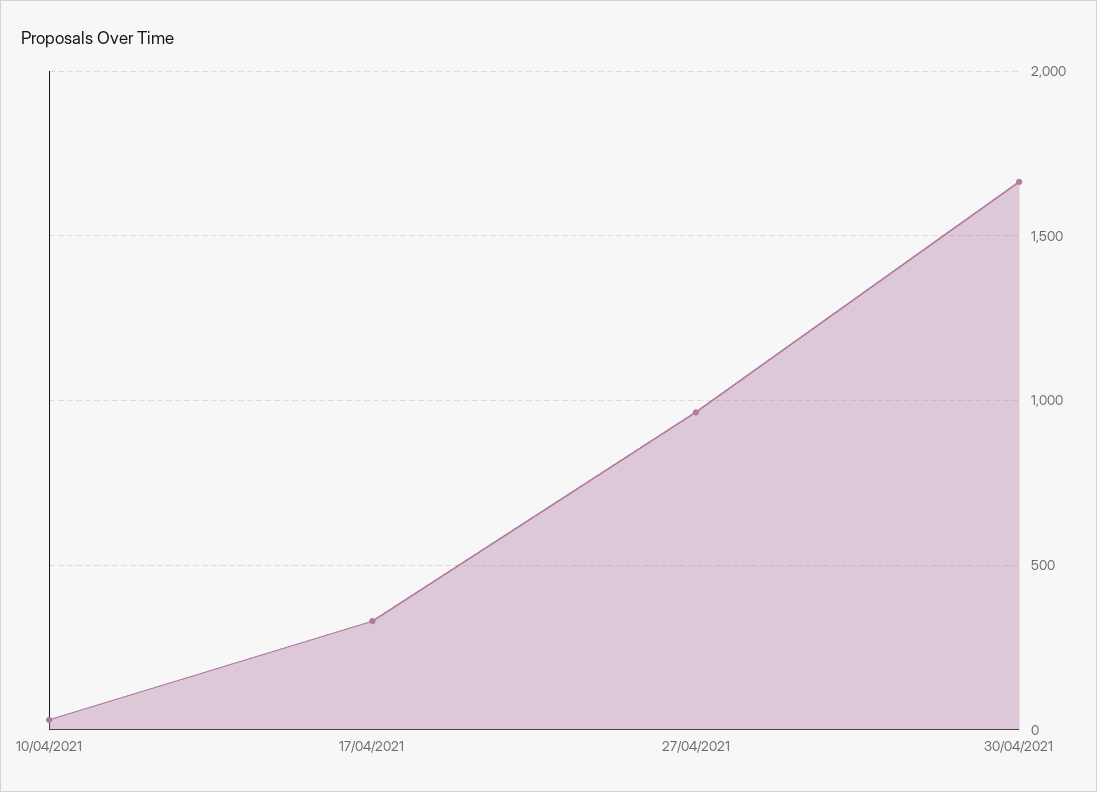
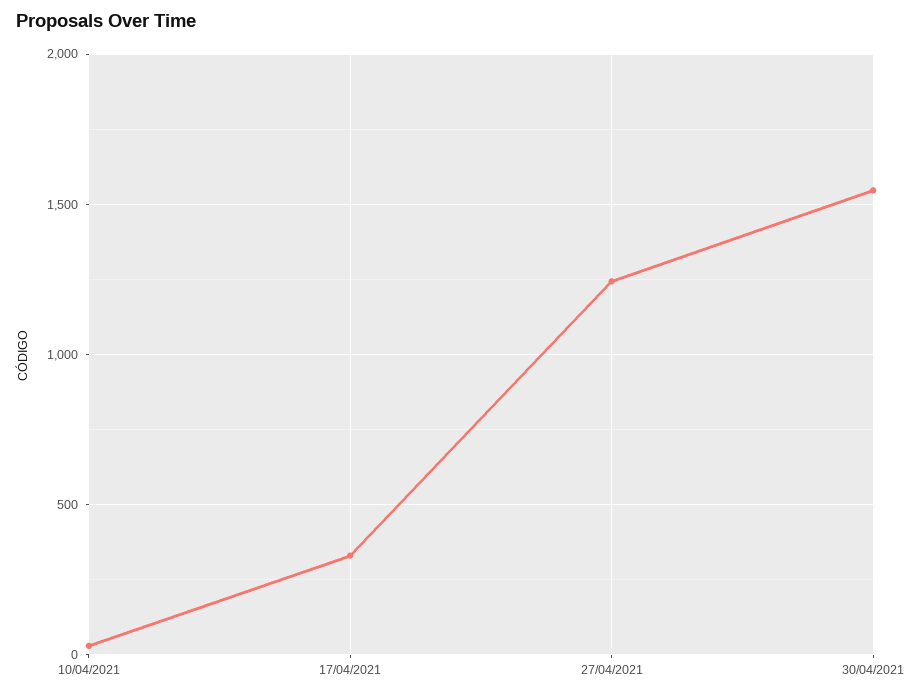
27/04/2021: 950 -> 1250
30/04/2021: 1650 -> 1550

